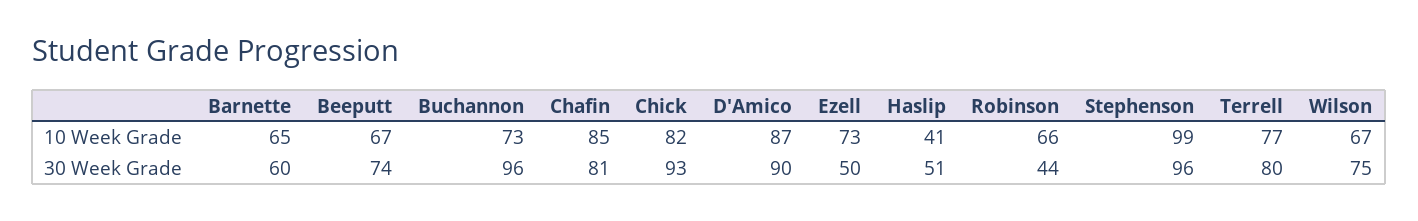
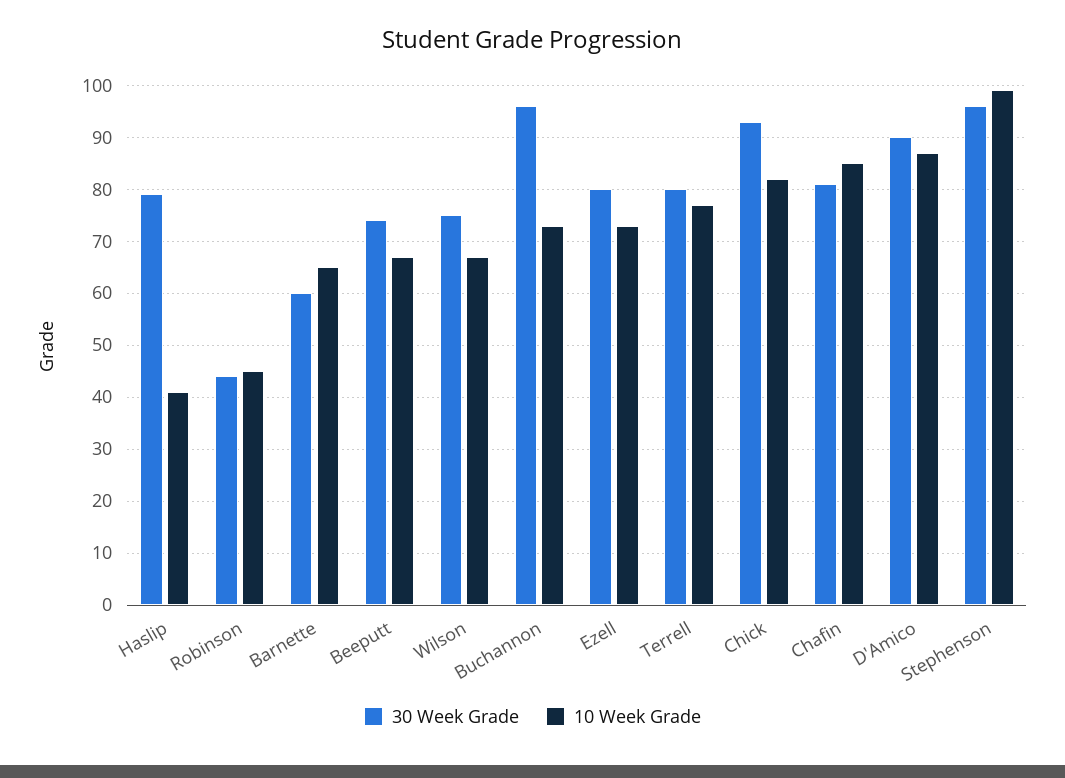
10 Week Grade, Robinson: 66 -> 45
30 Week Grade, Ezell: 50 -> 80
30 Week Grade, Haslip: 51 -> 80

